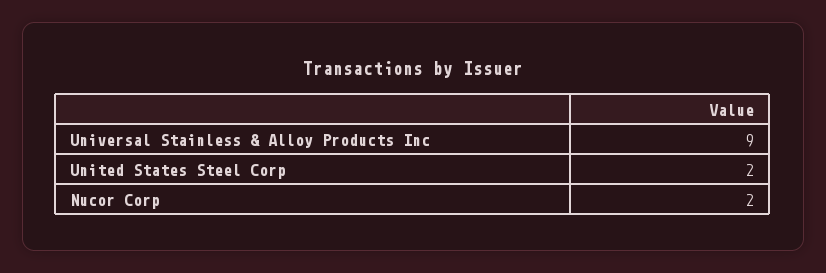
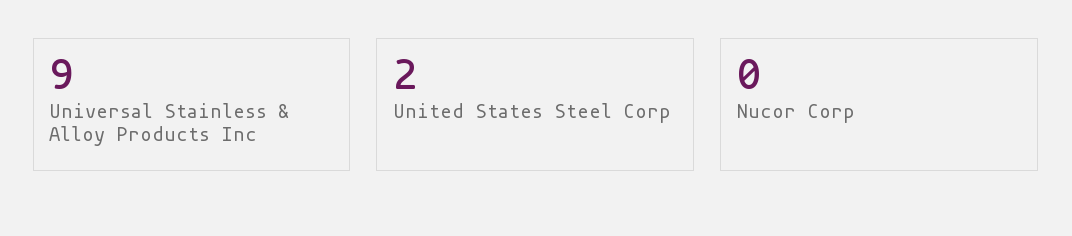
Nucor Corp: 2 -> 0

